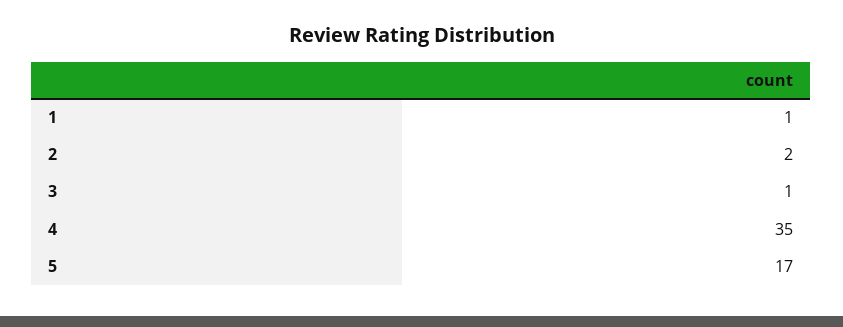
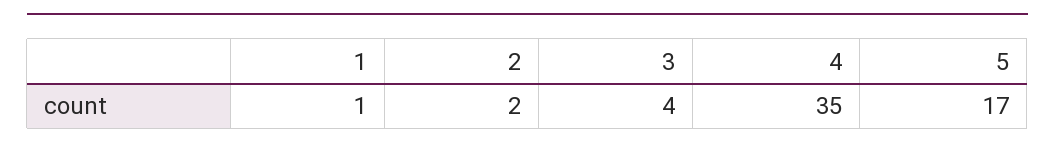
3: 1 -> 4

